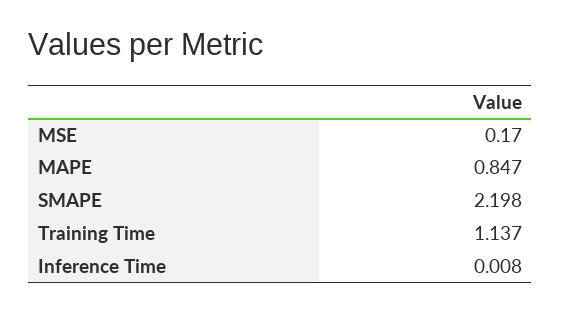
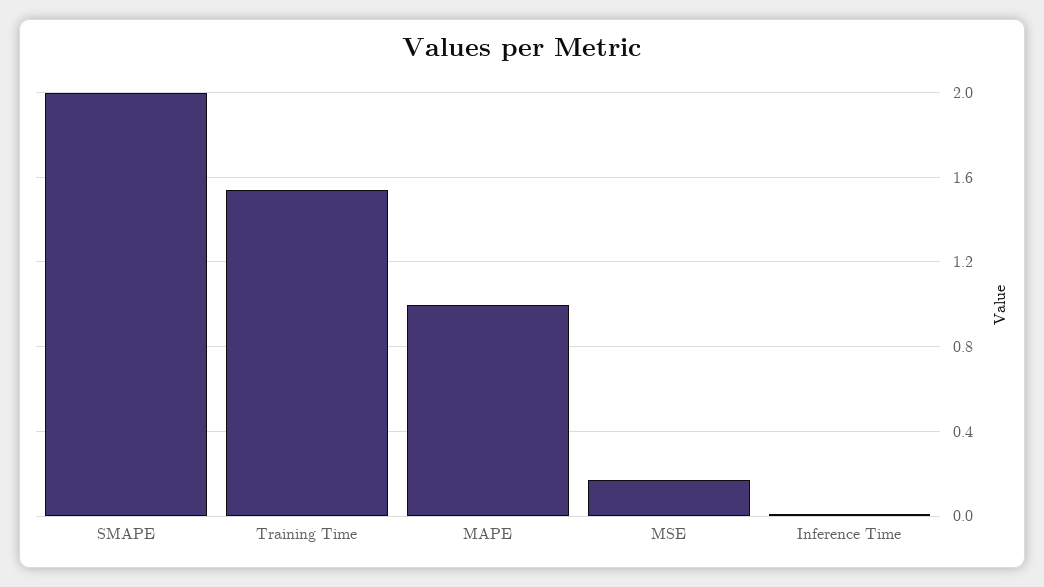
MAPE: 0.847 -> 1
SMAPE: 2.198 -> 2
Training Time: 1.137 -> 1.55

